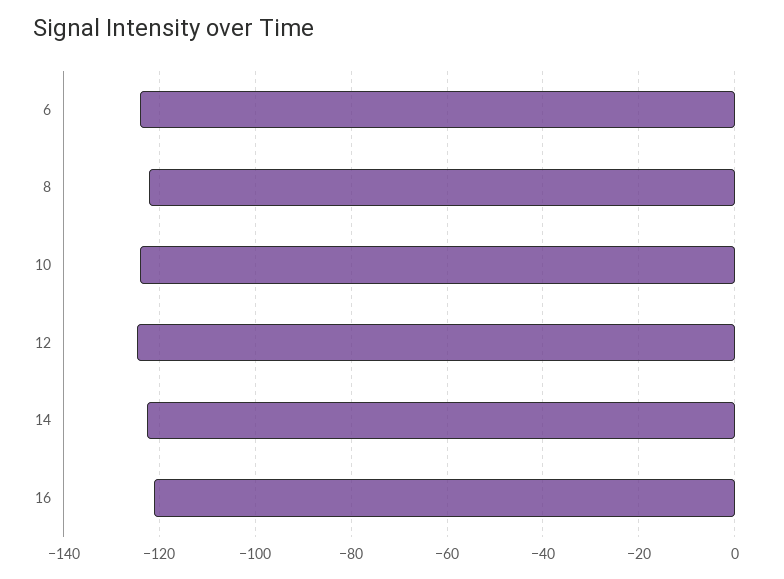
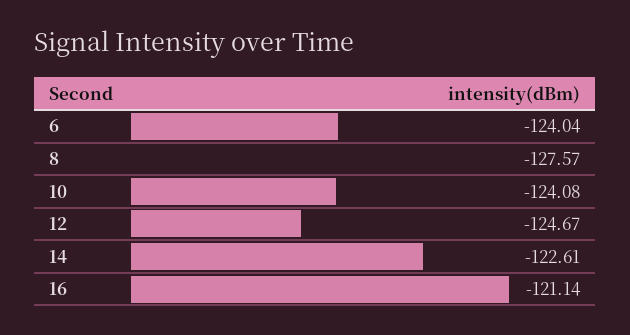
8: -122 -> -127.57

